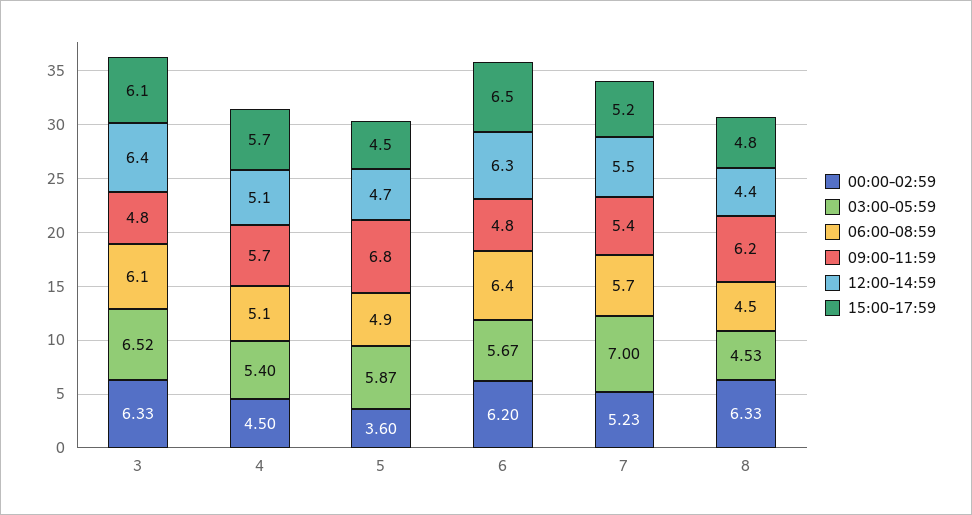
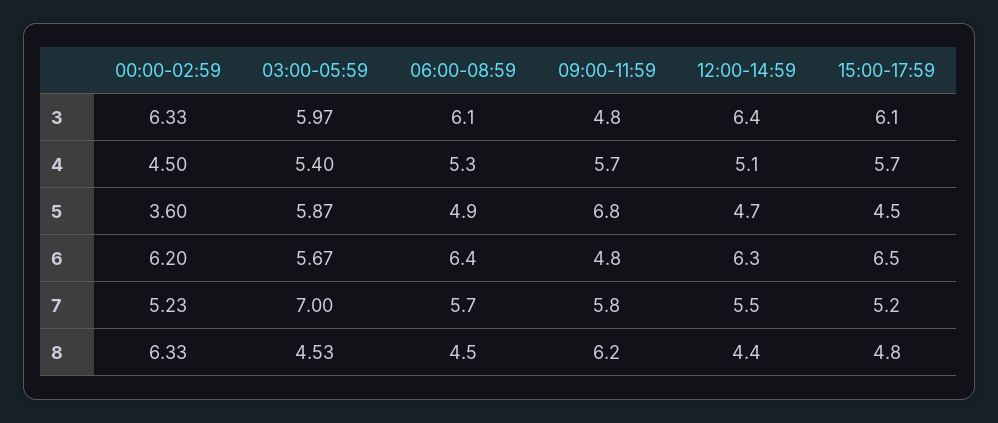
03:00-05:59, 3: 6.52 -> 5.97
06:00-08:59, 4: 5.1 -> 5.3
09:00-11:59, 7: 5.4 -> 5.8

